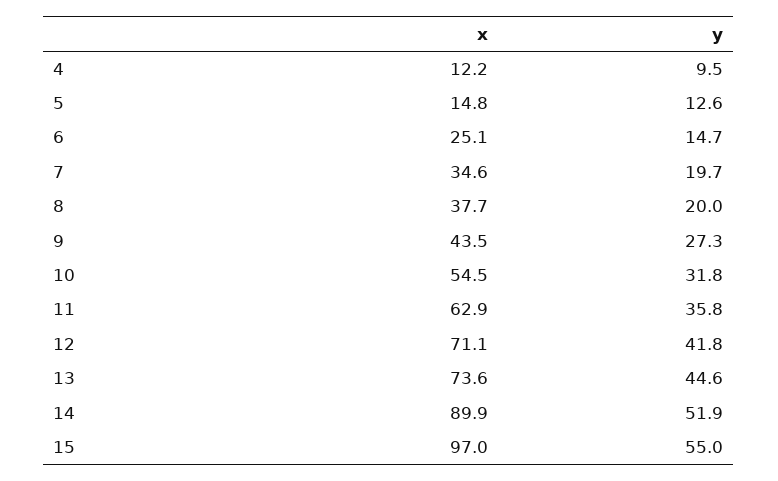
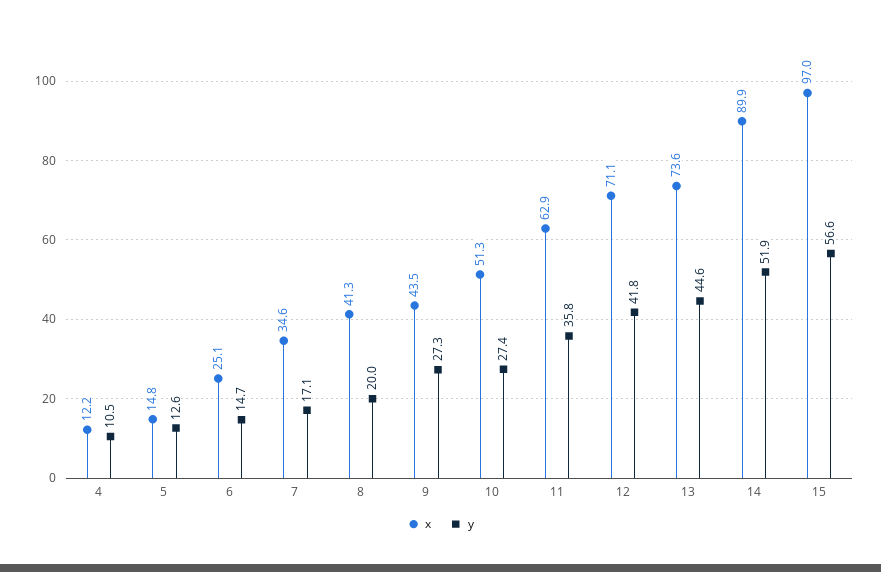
y, 4: 9.5 -> 10.5
y, 7: 19.7 -> 17.1
x, 8: 37.7 -> 41.3
x, 10: 54.5 -> 51.3
y, 10: 31.8 -> 27.4
y, 15: 55 -> 56.6

